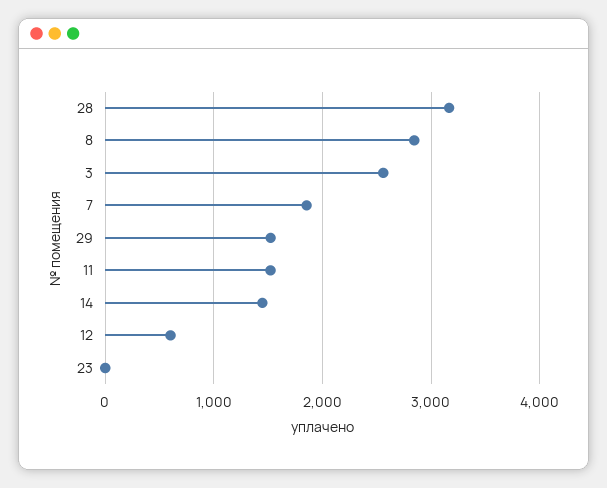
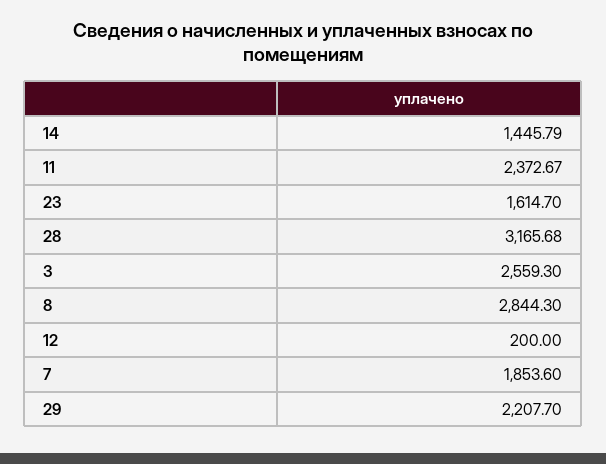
29: 1500 -> 2207.7
11: 1500 -> 2372.67
12: 600 -> 200
23: 0 -> 1614.7

